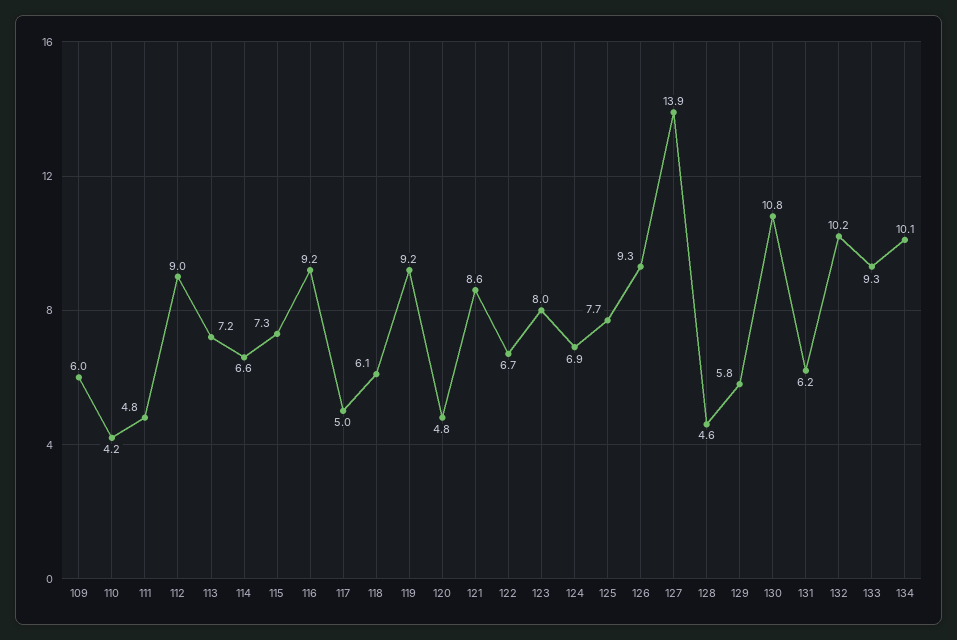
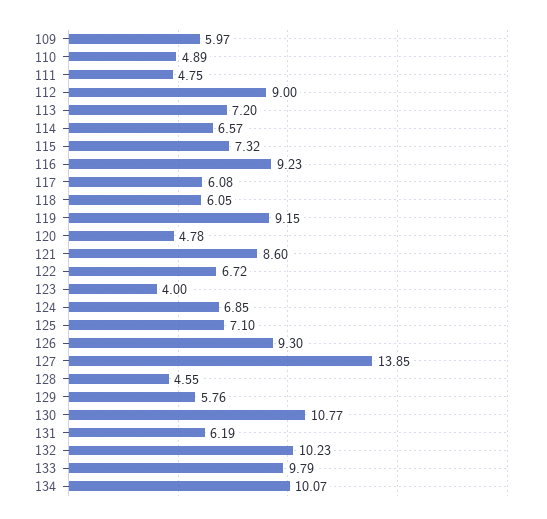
110: 4.2 -> 4.89
117: 5 -> 6.08
123: 8 -> 4
125: 7.7 -> 7.1
133: 9.3 -> 9.79

